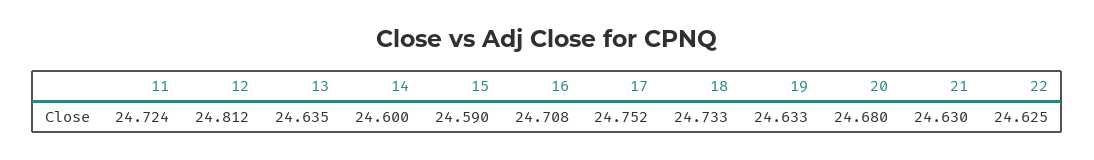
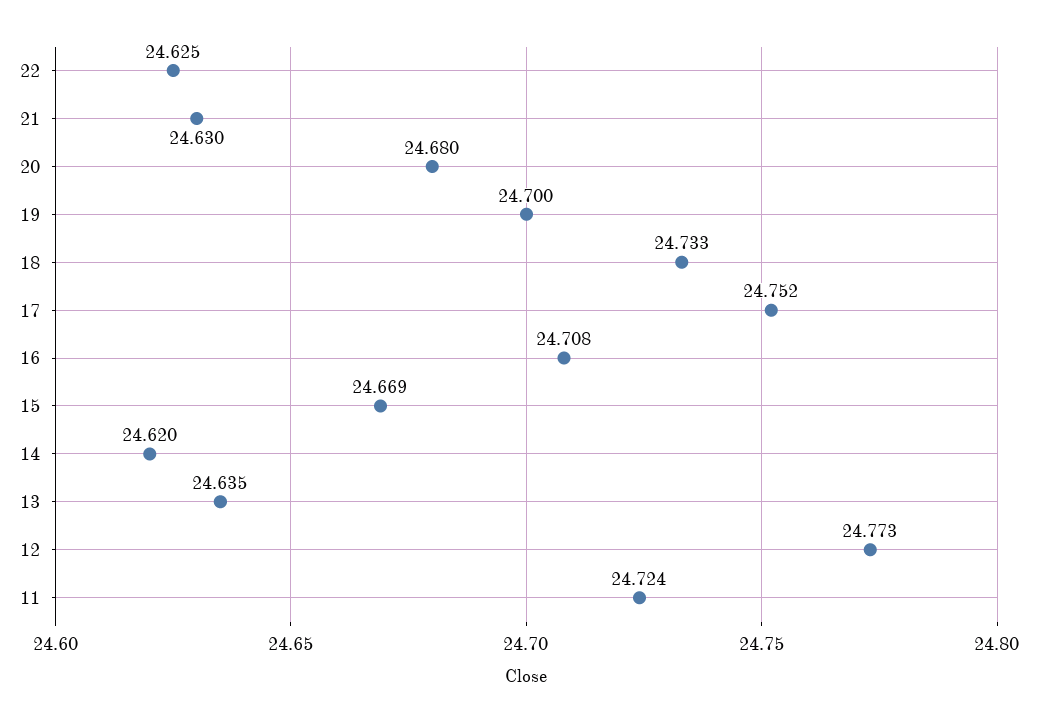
12: 24.812 -> 24.773
14: 24.6 -> 24.62
15: 24.59 -> 24.669
19: 24.633 -> 24.7

